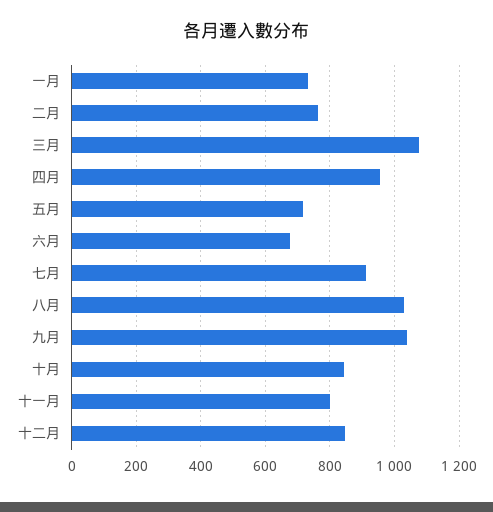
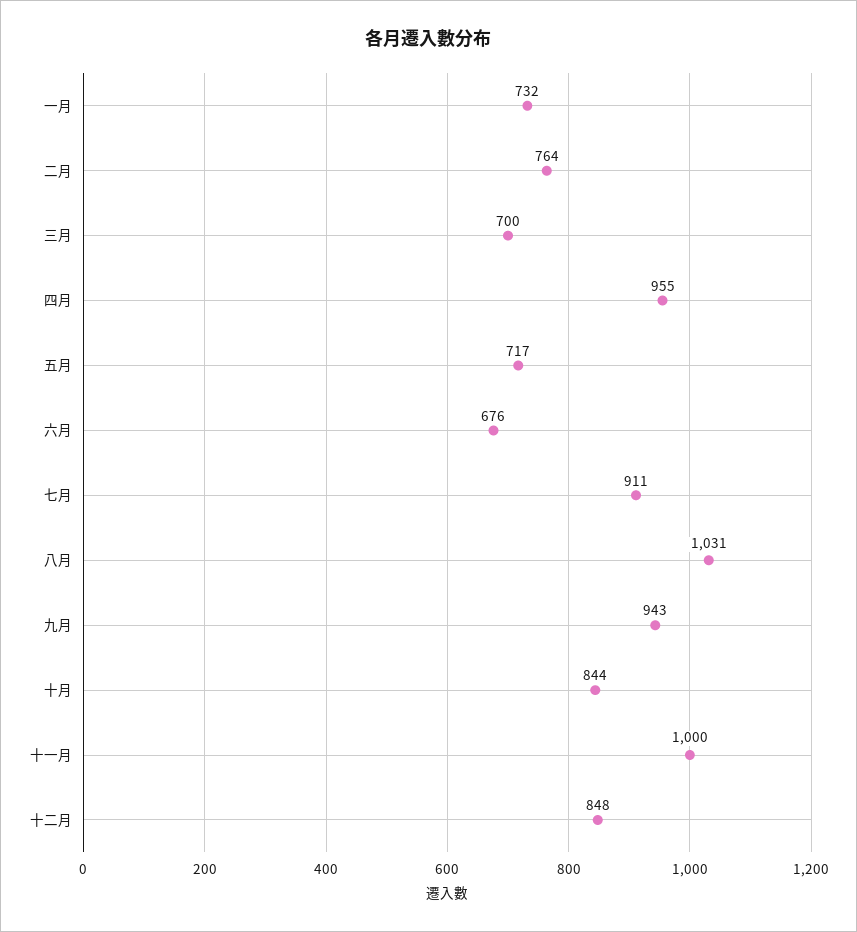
三月: 1080 -> 700
九月: 1040 -> 943
十一月: 800 -> 1000

